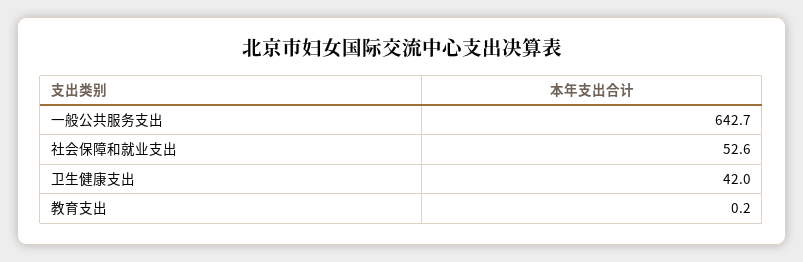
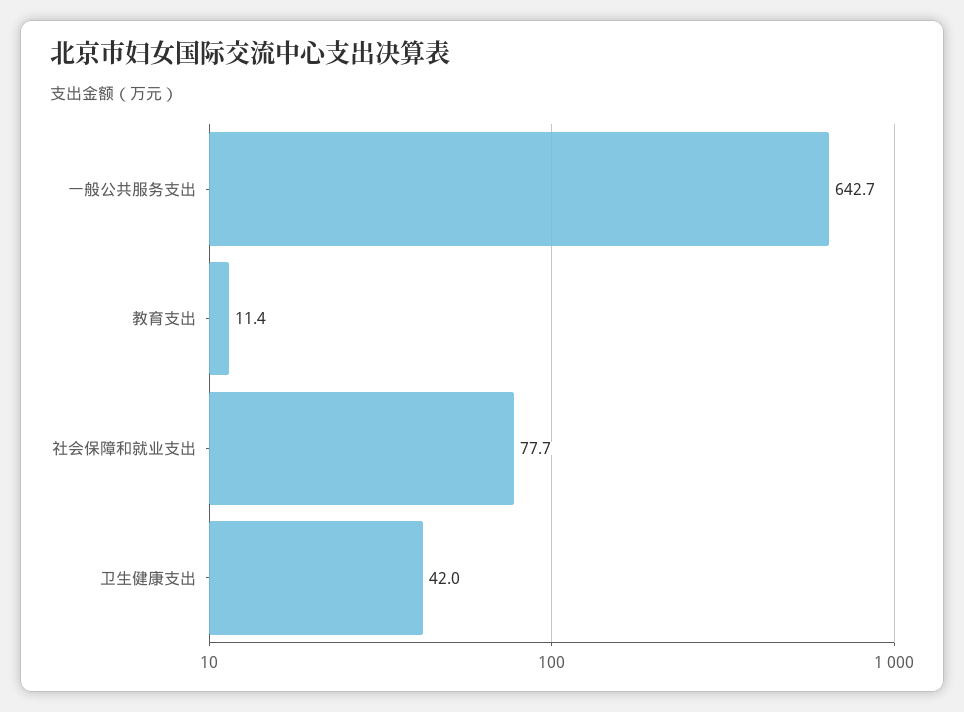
社会保障和就业支出: 52.6 -> 77.7
教育支出: 0.2 -> 11.4

